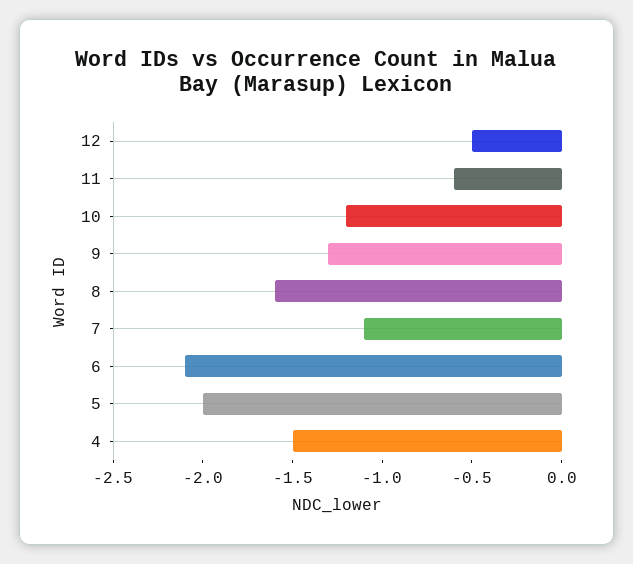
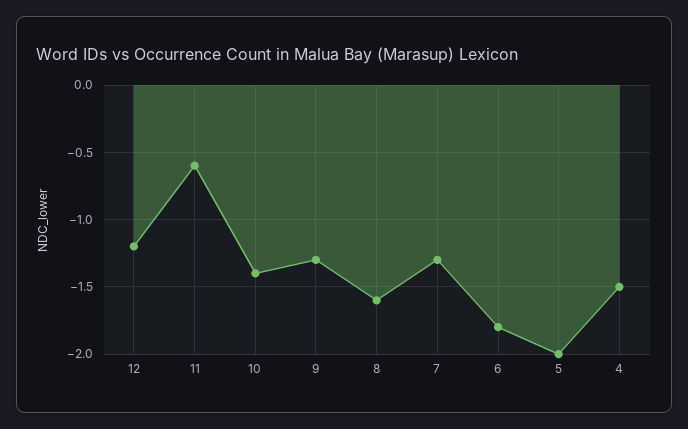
12: -0.5 -> -1.2
10: -1.2 -> -1.4
7: -1.1 -> -1.3
6: -2.1 -> -1.8

